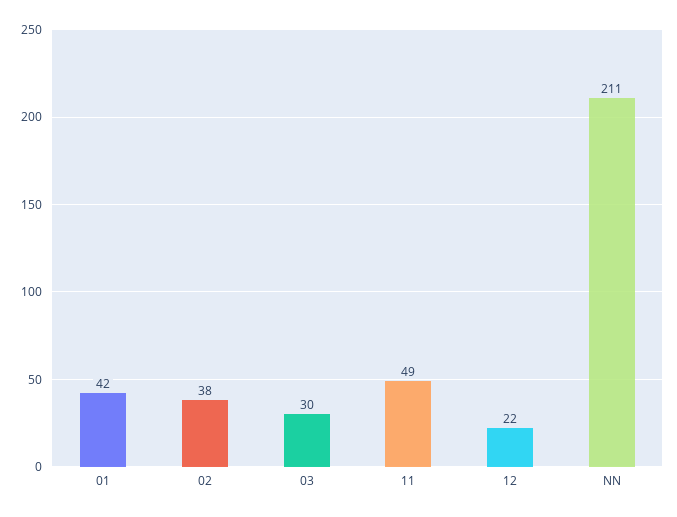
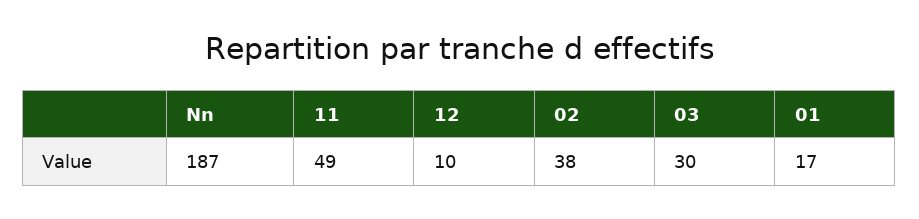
01: 42 -> 17
12: 22 -> 10
NN: 211 -> 187

